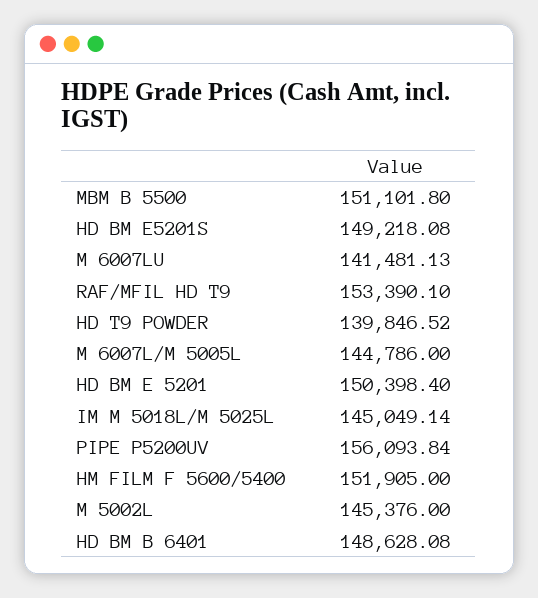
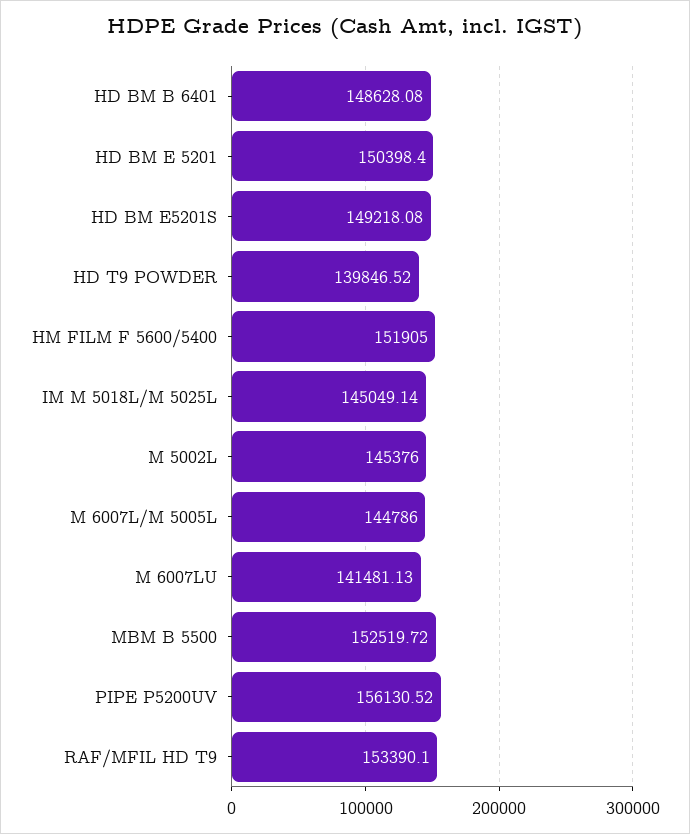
MBM B 5500: 151101.8 -> 152519.72
PIPE P5200UV: 156093.84 -> 156130.52

